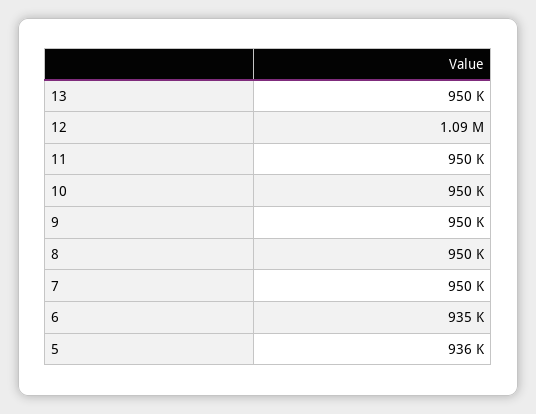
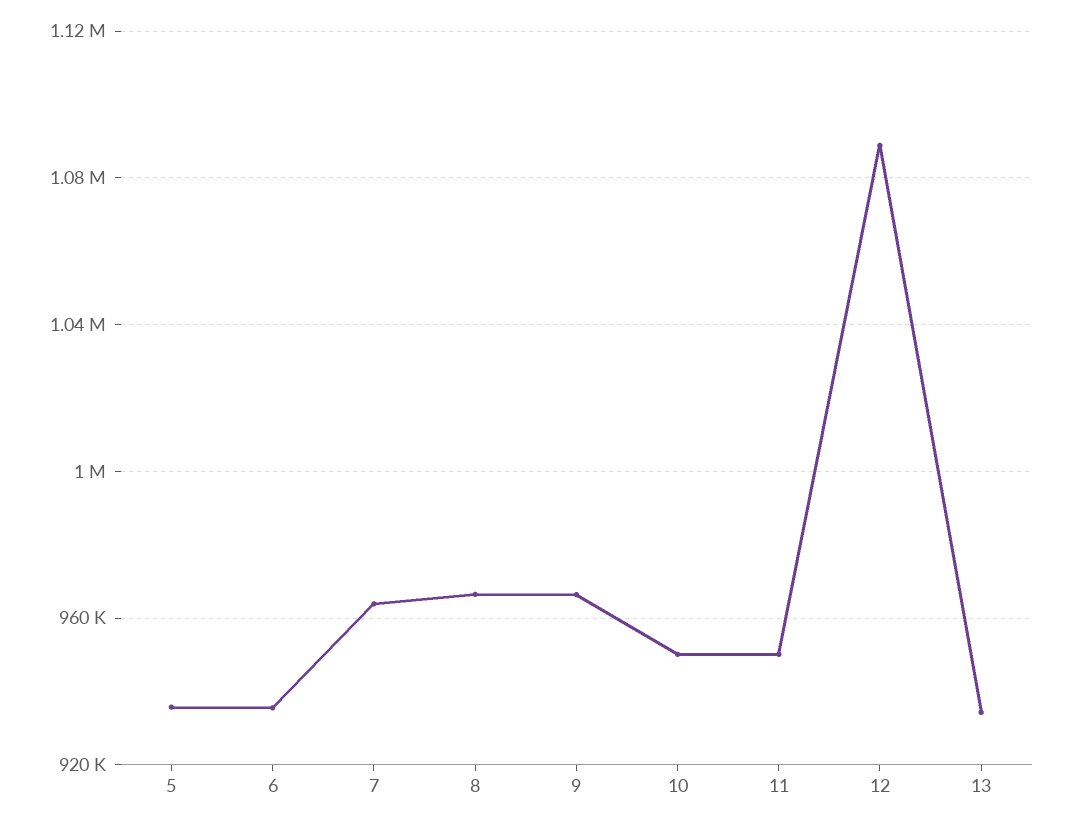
13: 950000 -> 935000
9: 950000 -> 965000
8: 950000 -> 965000
7: 950000 -> 965000

